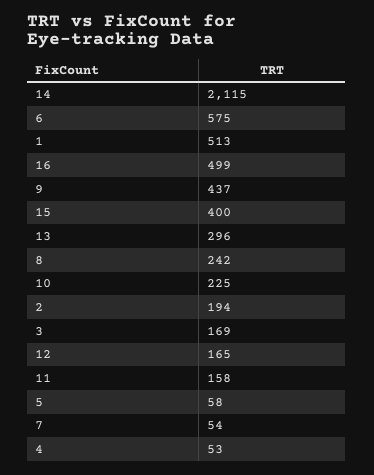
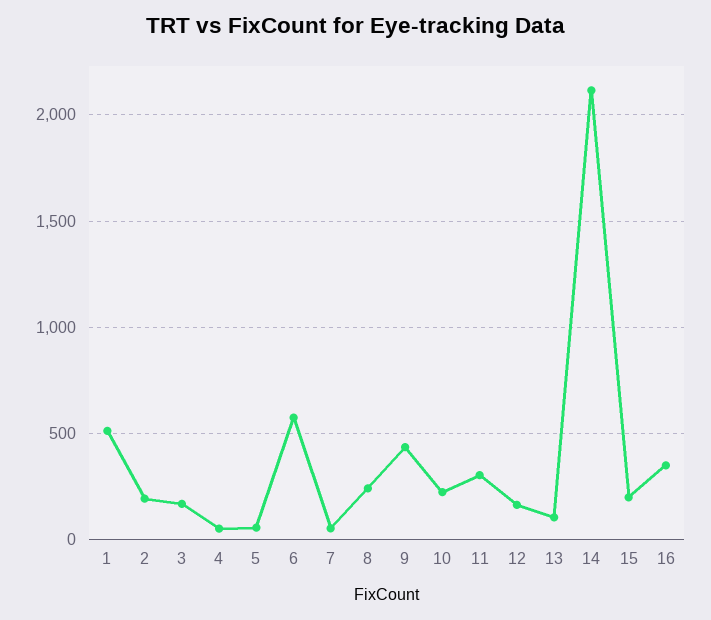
16: 499 -> 350
15: 400 -> 200
13: 296 -> 100
11: 158 -> 300

